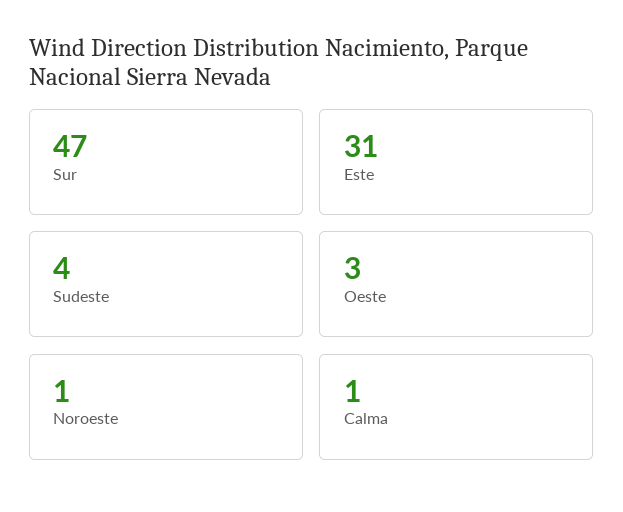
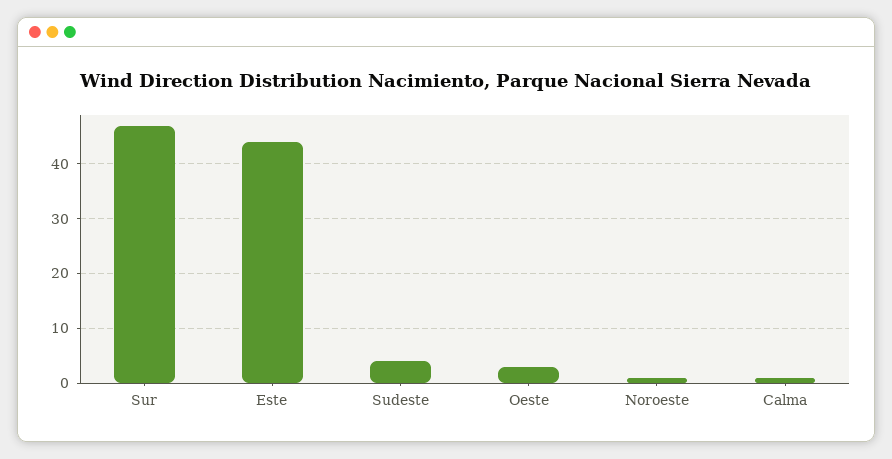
Este: 31 -> 45

